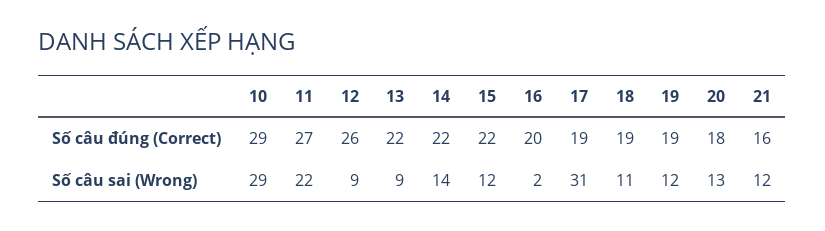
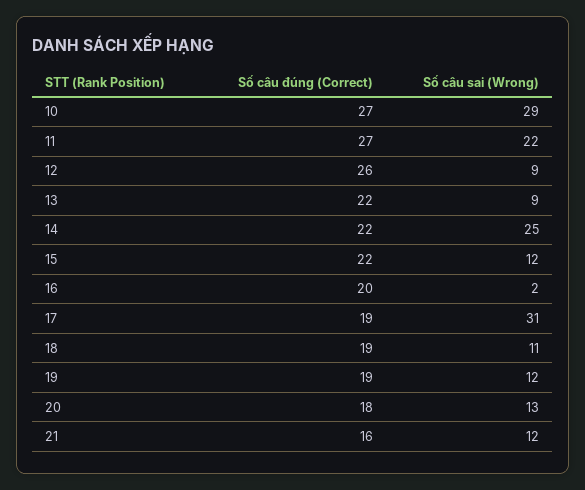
10, Số câu đúng (Correct): 29 -> 27
14, Số câu sai (Wrong): 14 -> 25

